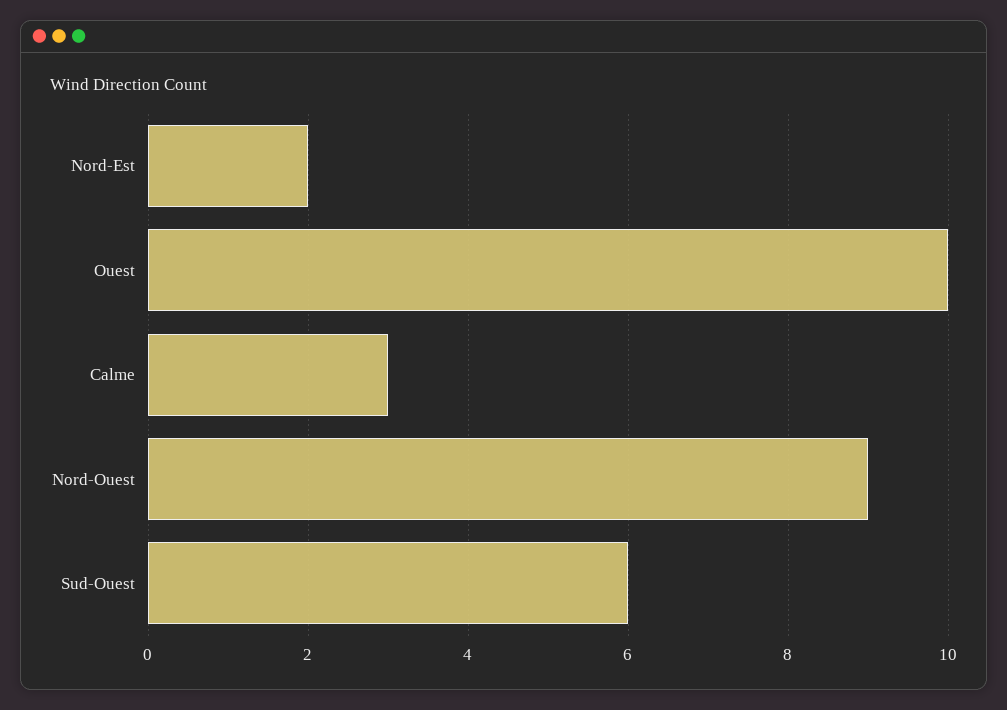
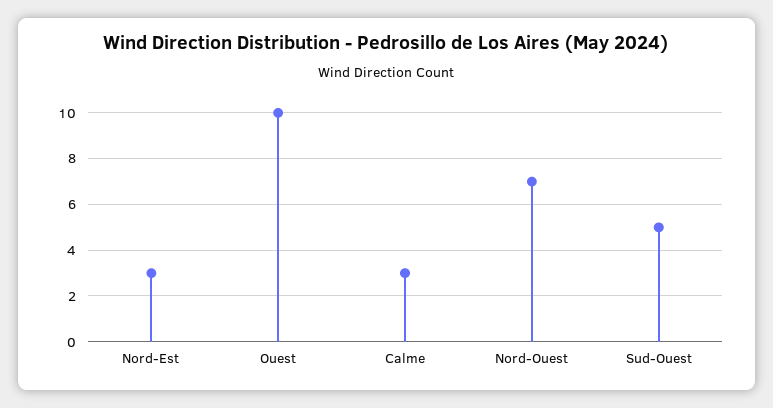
Nord-Est: 2 -> 3
Nord-Ouest: 9 -> 7
Sud-Ouest: 6 -> 5

